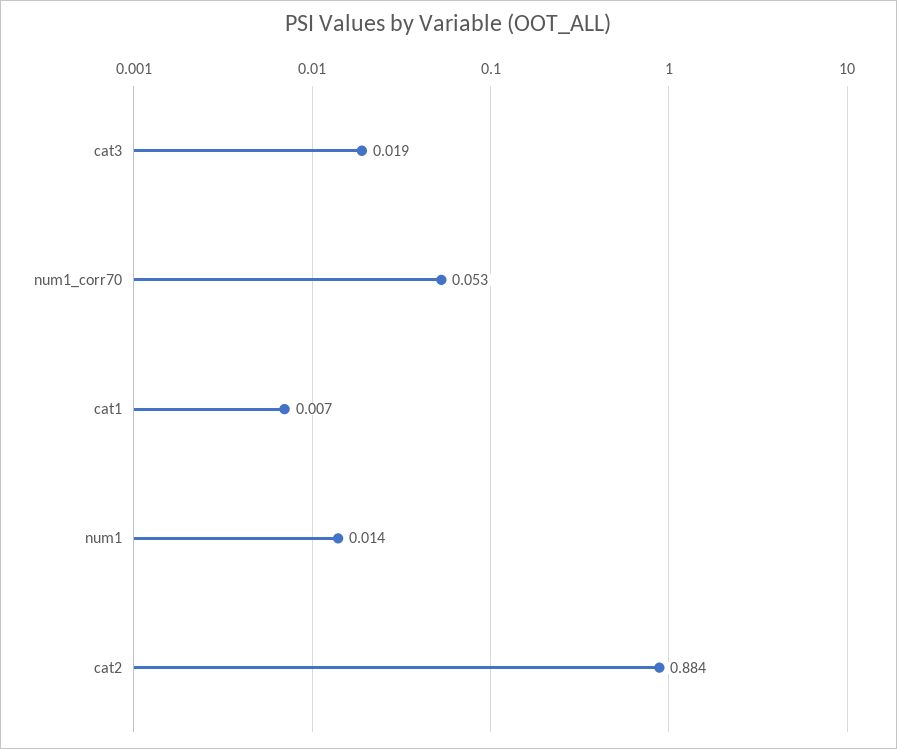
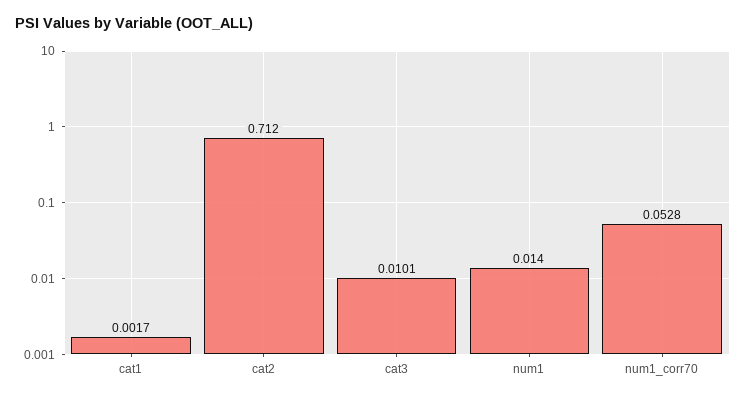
cat3: 0.019 -> 0.0101
cat1: 0.007 -> 0.0017
cat2: 0.884 -> 0.712

